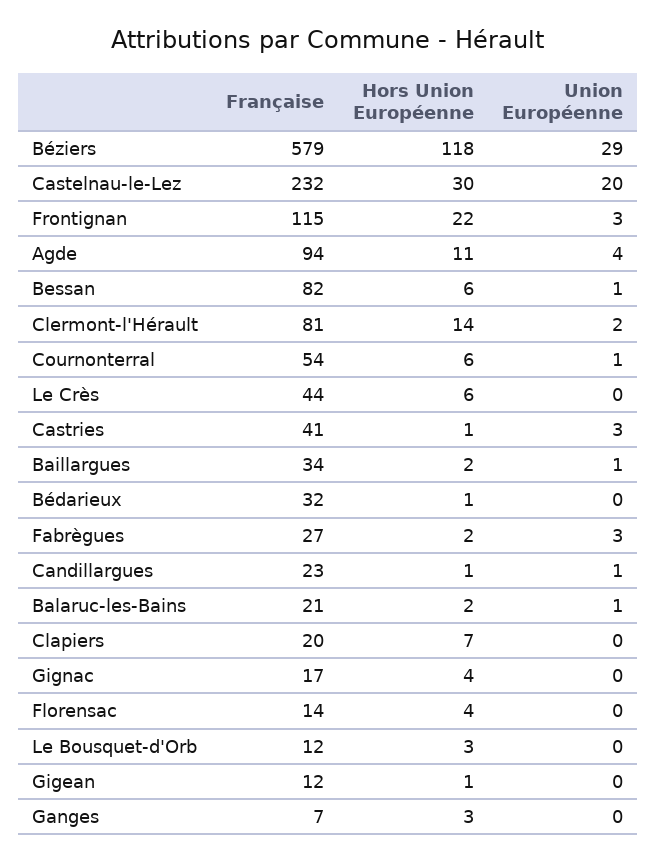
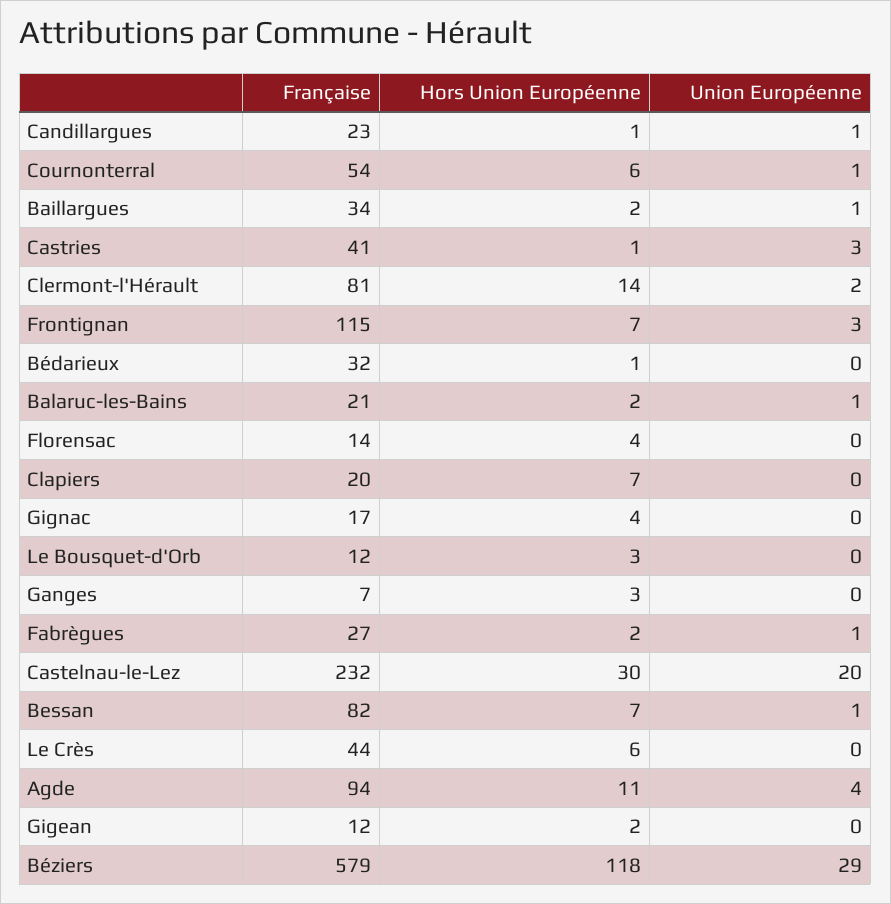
Hors Union Européenne, Frontignan: 22 -> 7
Hors Union Européenne, Bessan: 6 -> 7
Union Européenne, Fabrègues: 3 -> 1
Hors Union Européenne, Gigean: 1 -> 2

